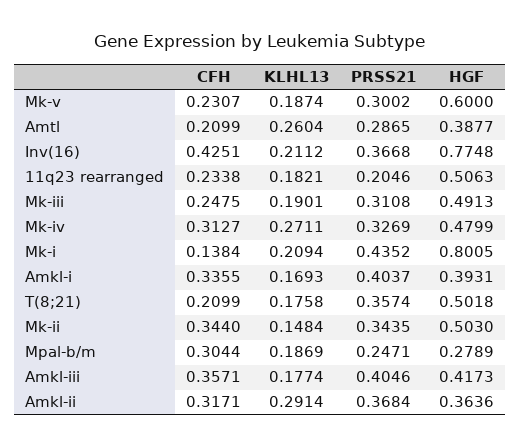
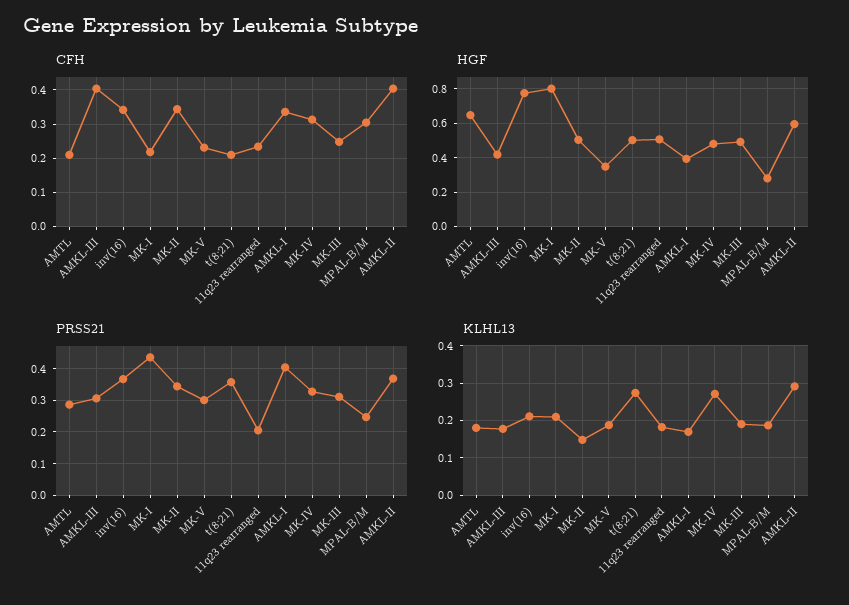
HGF, Mk-v: 0.6 -> 0.35
KLHL13, Amtl: 0.2604 -> 0.18
HGF, Amtl: 0.3877 -> 0.65
CFH, Inv(16): 0.4251 -> 0.34
CFH, Mk-i: 0.1384 -> 0.22
KLHL13, T(8;21): 0.1758 -> 0.28
CFH, Amkl-iii: 0.3571 -> 0.4
PRSS21, Amkl-iii: 0.4046 -> 0.3
CFH, Amkl-ii: 0.3171 -> 0.4
HGF, Amkl-ii: 0.3636 -> 0.6

